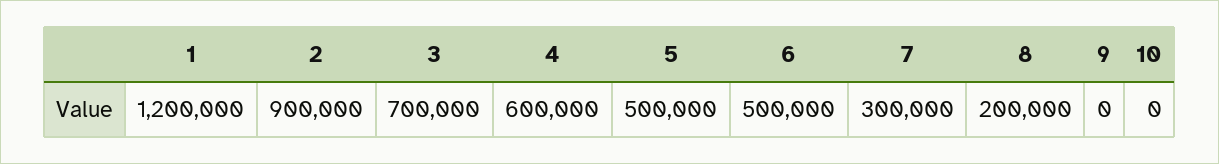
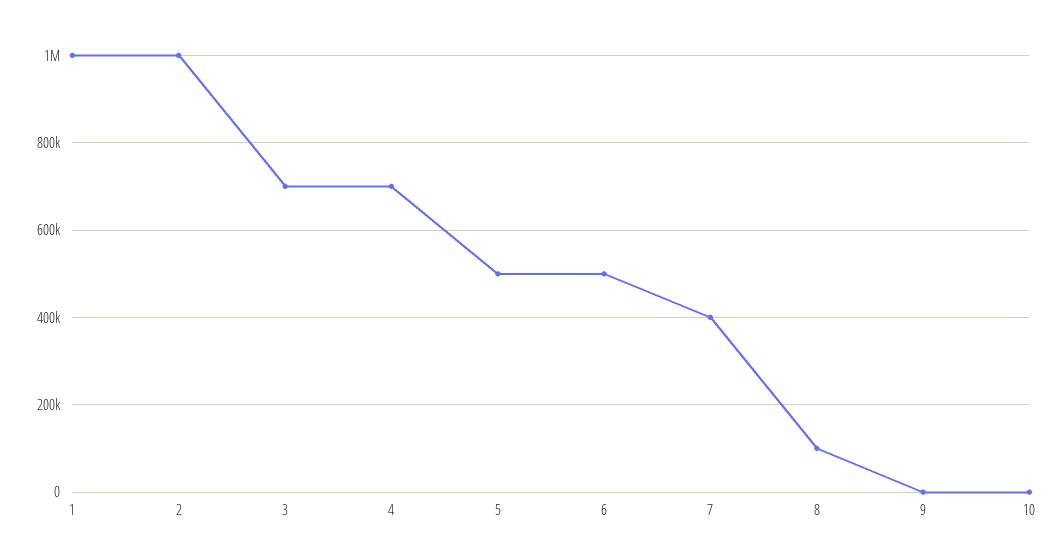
1: 1200000 -> 1000000
2: 900000 -> 1000000
4: 600000 -> 700000
7: 300000 -> 400000
8: 200000 -> 100000

